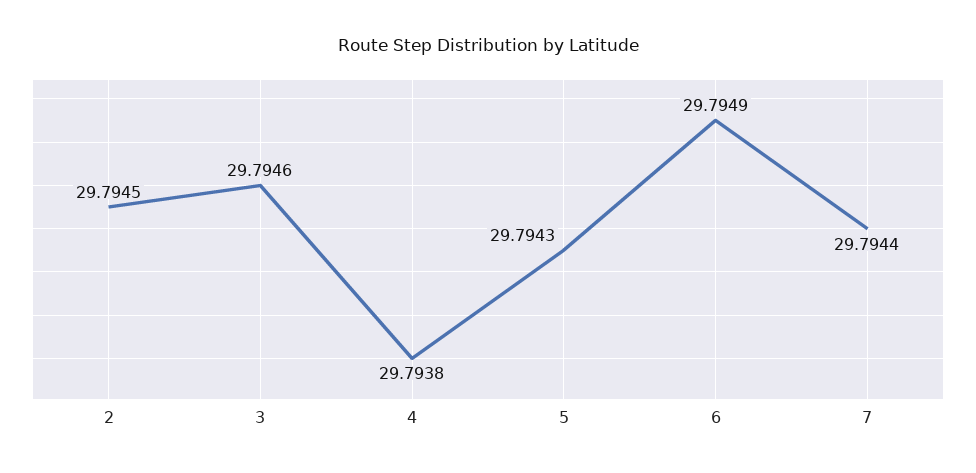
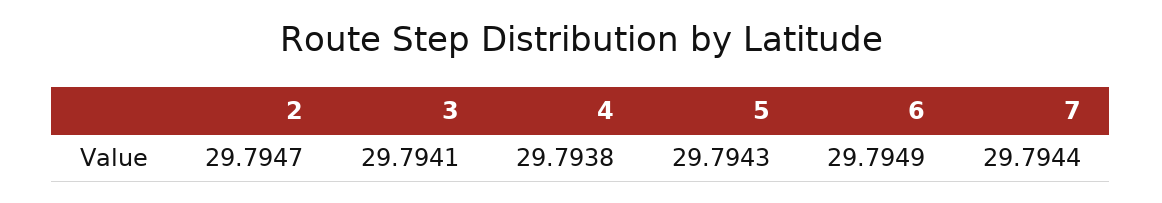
2: 29.7945 -> 29.7947
3: 29.7946 -> 29.7941

